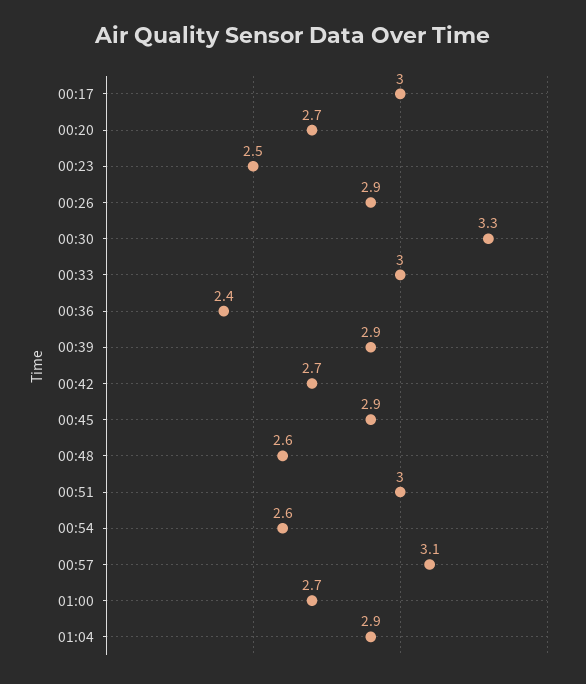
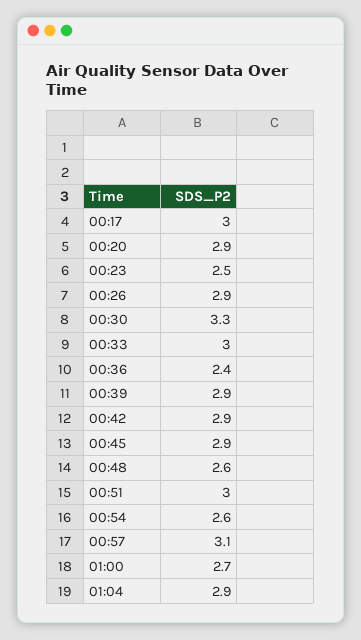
00:20: 2.7 -> 2.9
00:42: 2.7 -> 2.9

